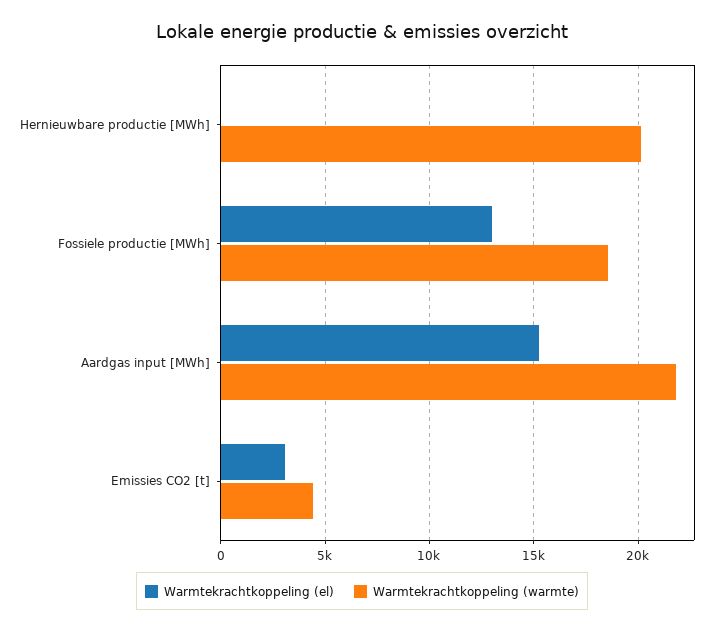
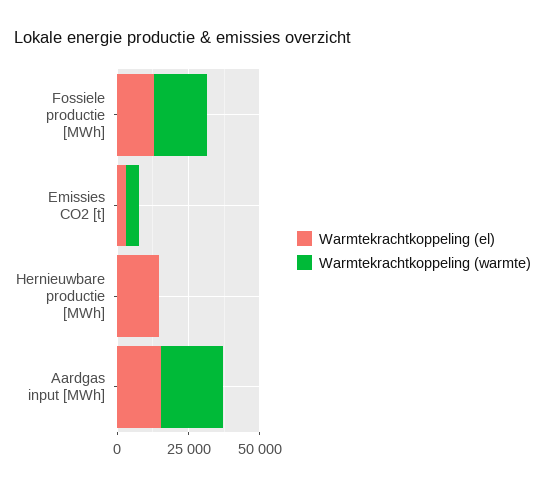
Warmtekrachtkoppeling (el), Hernieuwbare productie [MWh]: 0 -> 15000
Warmtekrachtkoppeling (warmte), Hernieuwbare productie [MWh]: 20000 -> 0

